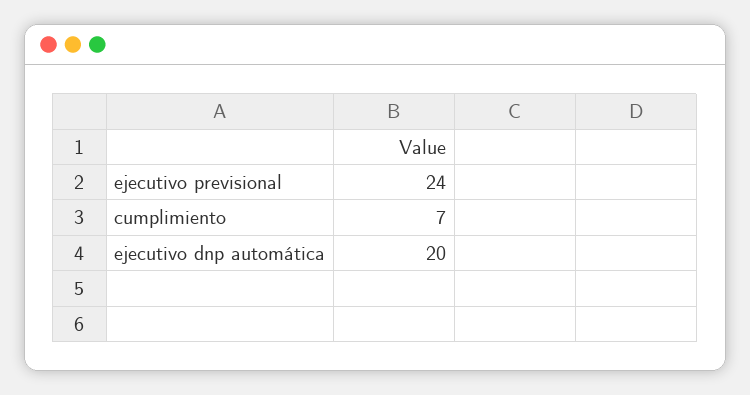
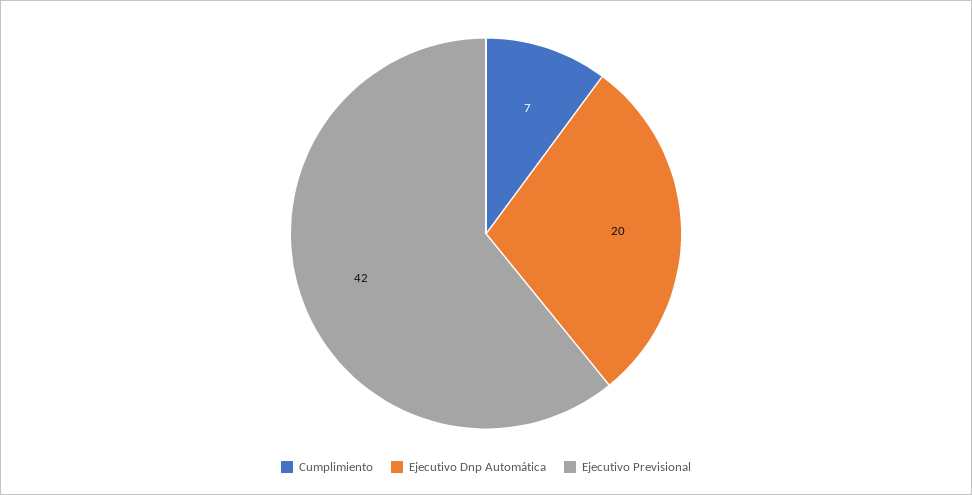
ejecutivo previsional: 24 -> 42

